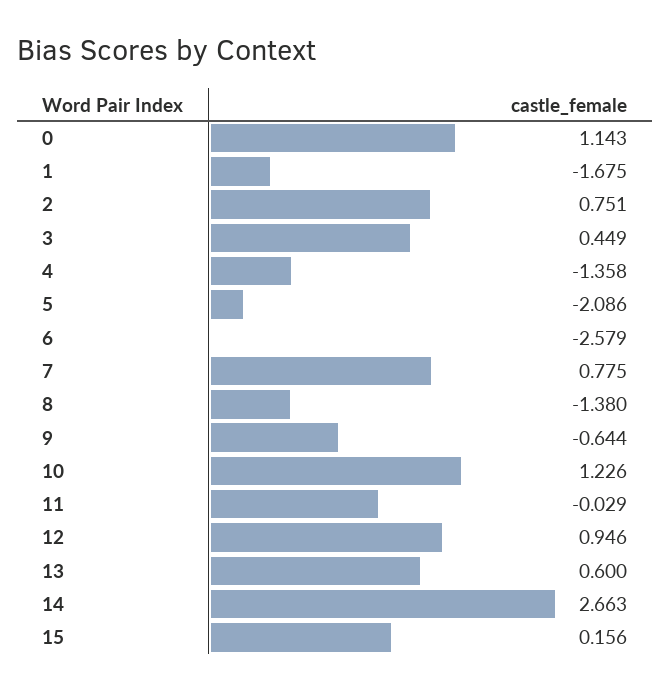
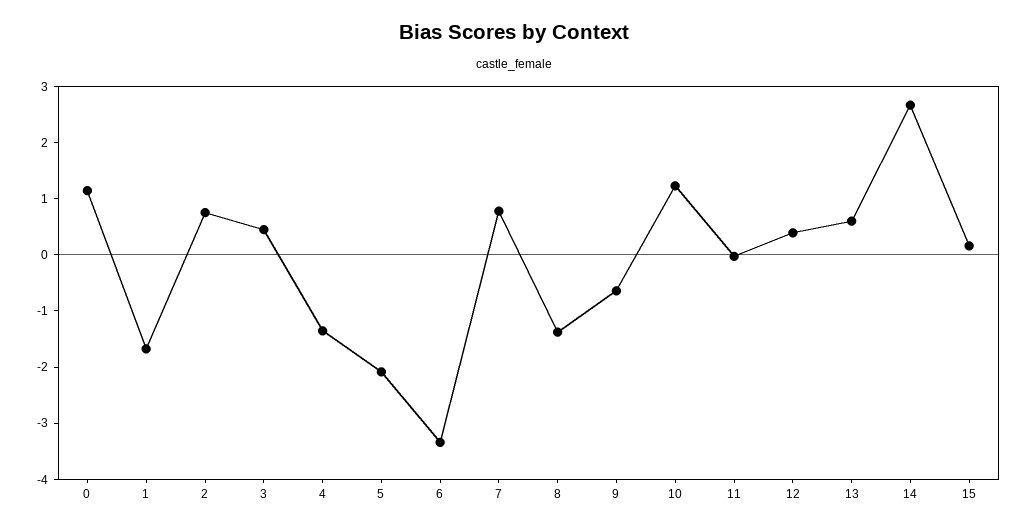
6: -2.579 -> -3.4
12: 0.946 -> 0.4

